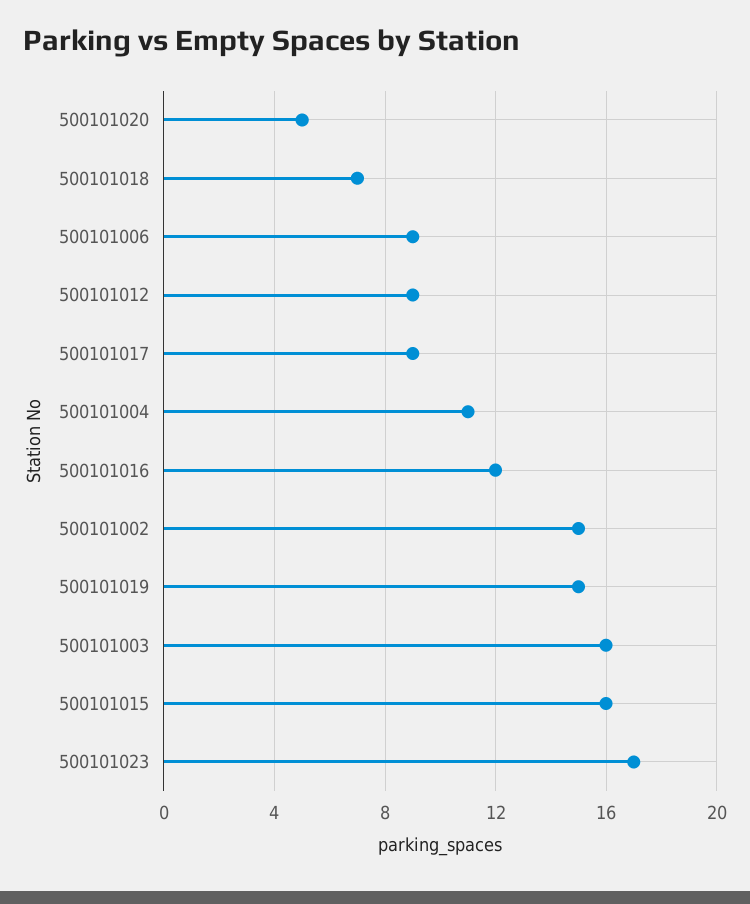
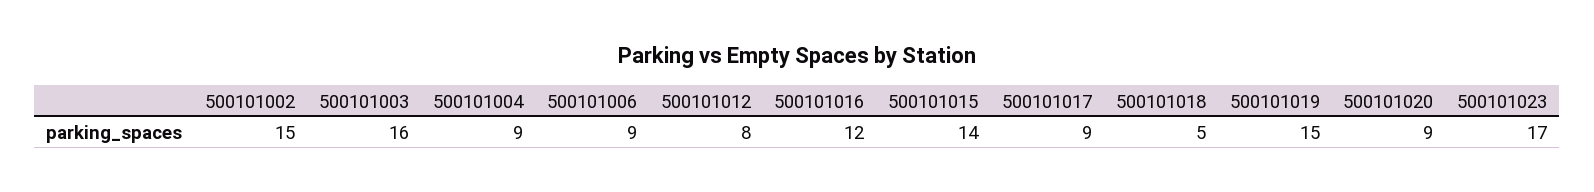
500101020: 5 -> 9
500101018: 7 -> 5
500101012: 9 -> 8
500101004: 11 -> 9
500101015: 16 -> 14

